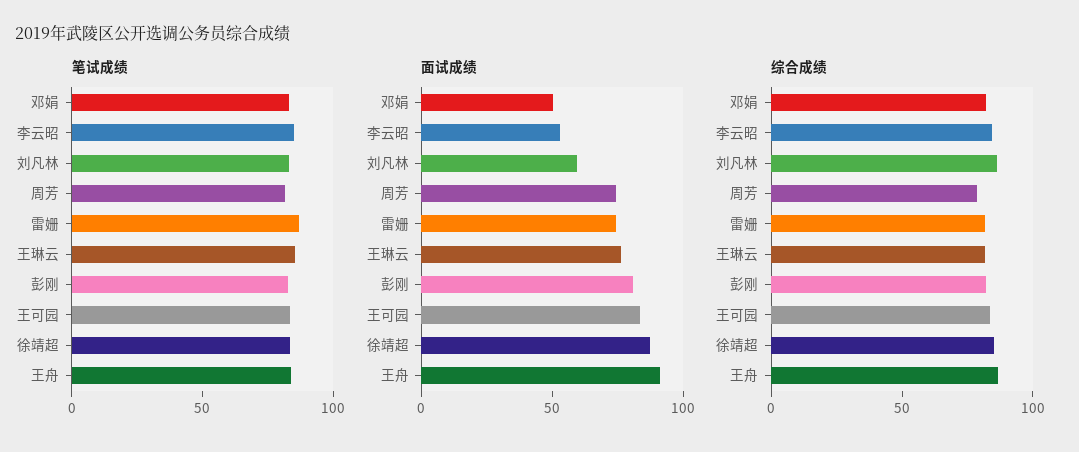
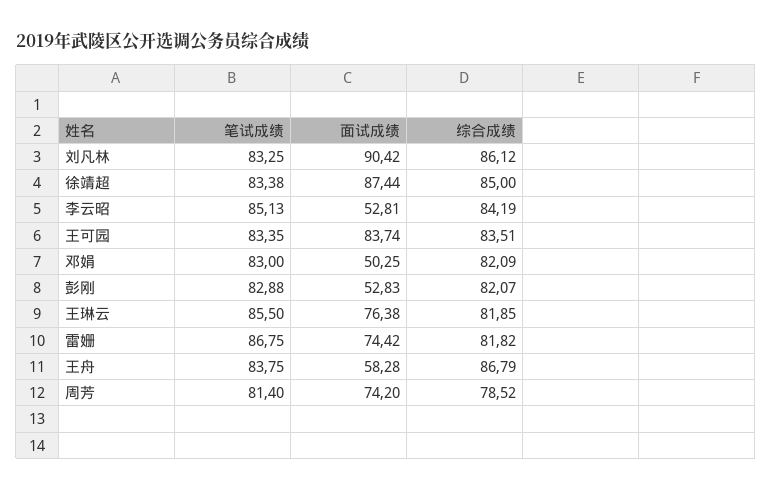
面试成绩, 刘凡林: 60 -> 90.42
面试成绩, 彭刚: 80 -> 52.83
面试成绩, 王舟: 90 -> 58.28

